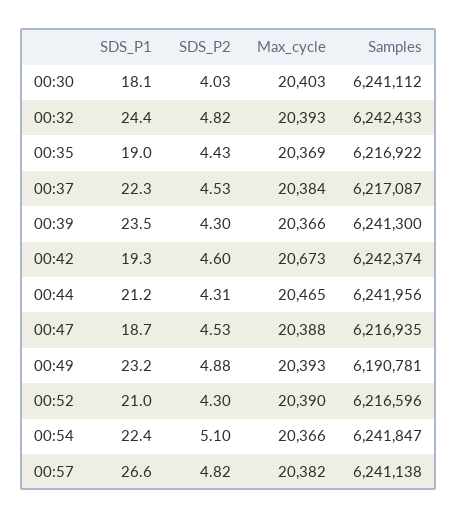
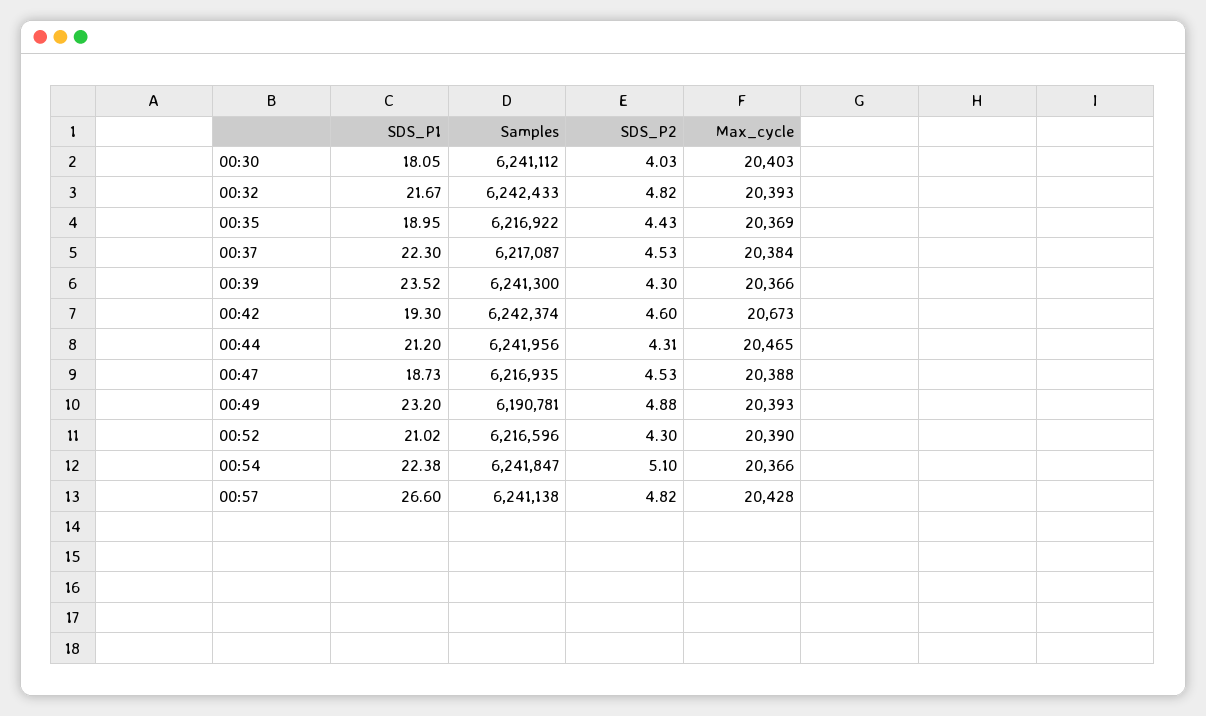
SDS_P1, 00:32: 24.4 -> 21.67
Max_cycle, 00:57: 20382 -> 20428

